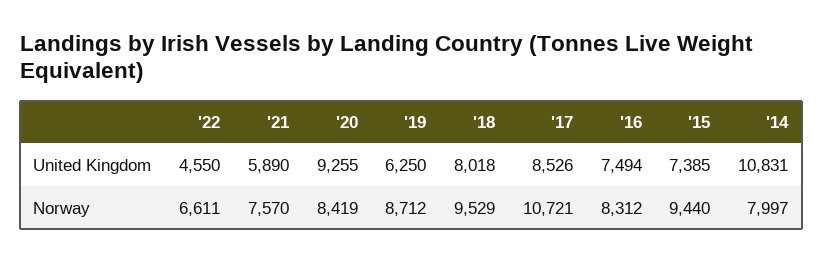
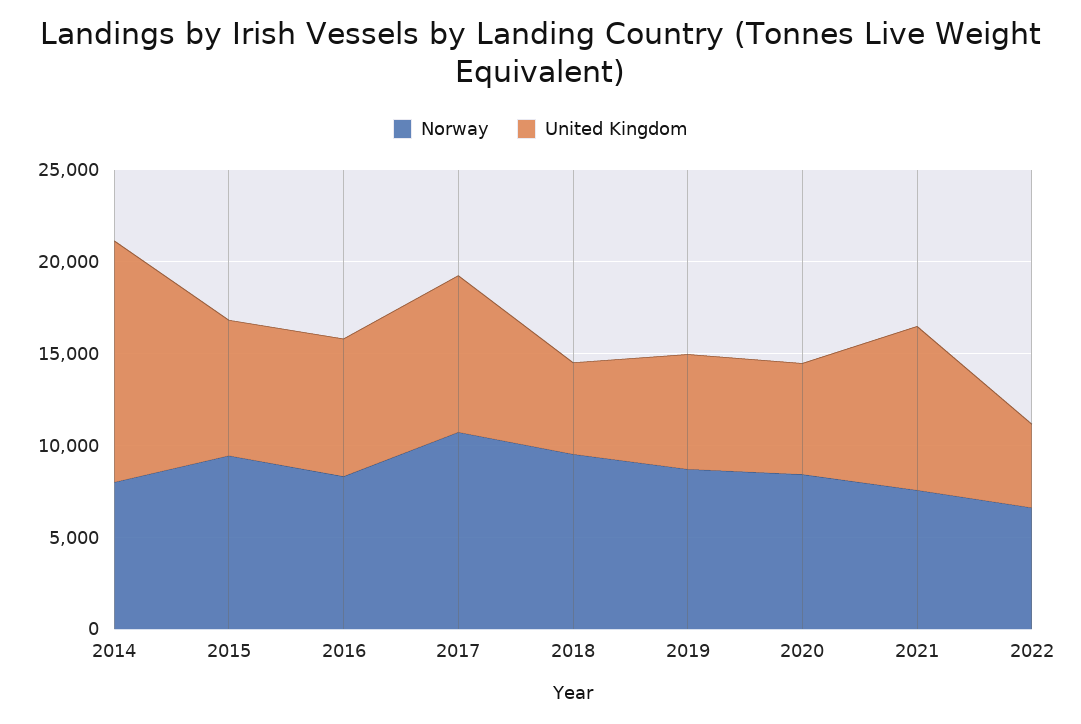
United Kingdom, '21: 5890 -> 9000
United Kingdom, '20: 9255 -> 6000
United Kingdom, '18: 8018 -> 5000
United Kingdom, '14: 10831 -> 13000

